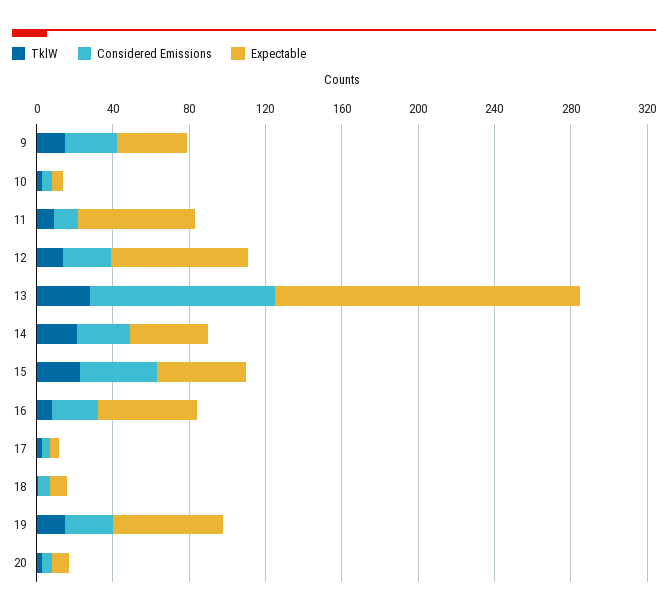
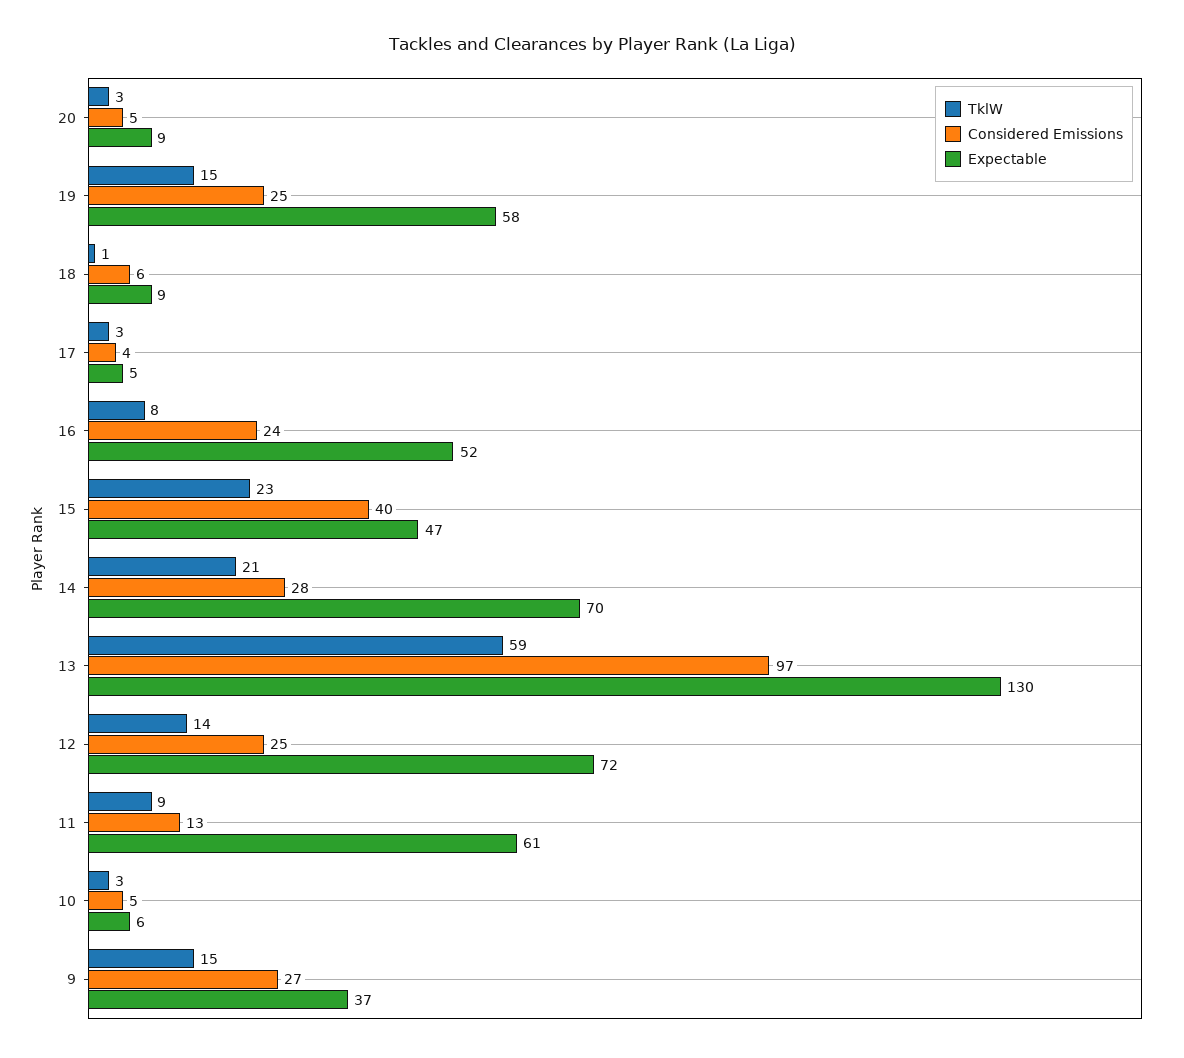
TklW, 13: 30 -> 59
Expectable, 13: 160 -> 130
Expectable, 14: 40 -> 70

